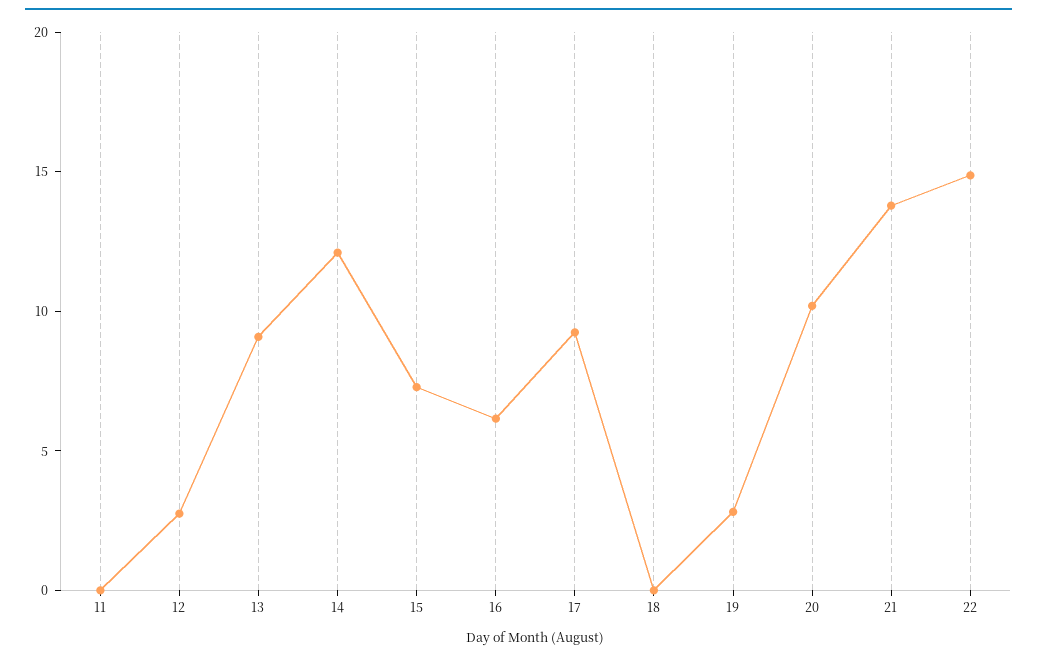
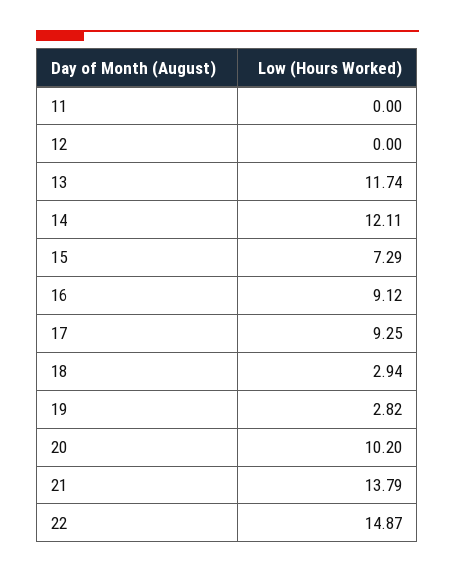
12: 3 -> 0
13: 9 -> 11.74
16: 6 -> 9.12
18: 0 -> 2.94

